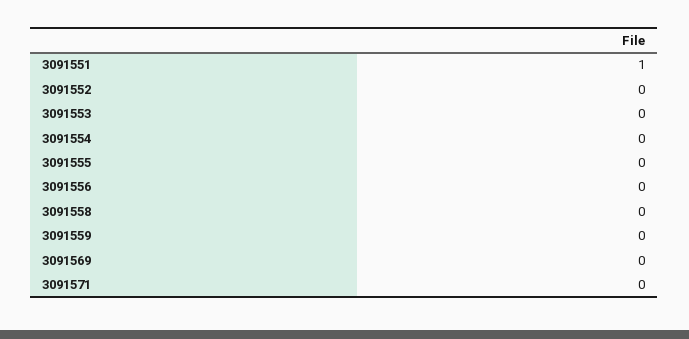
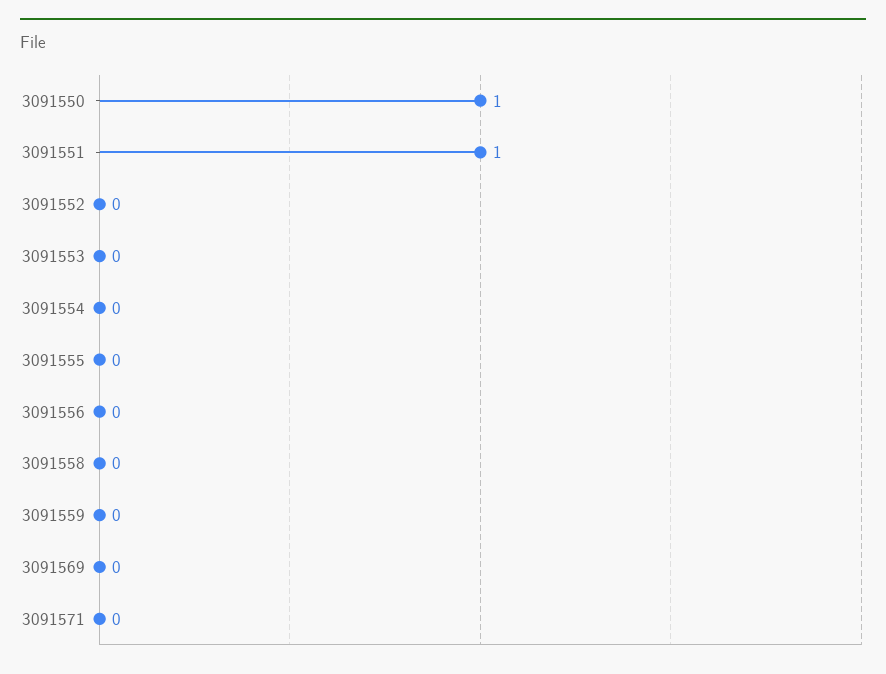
3091550: none -> 1

